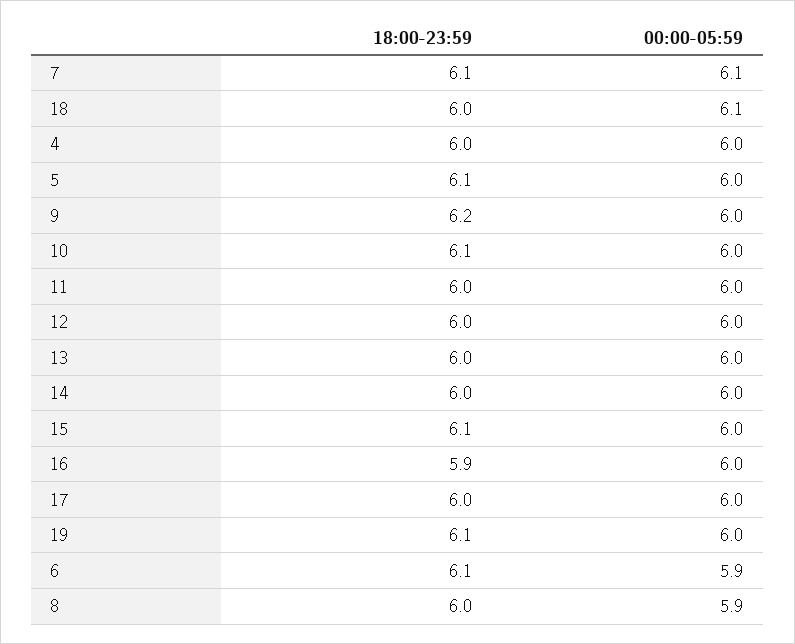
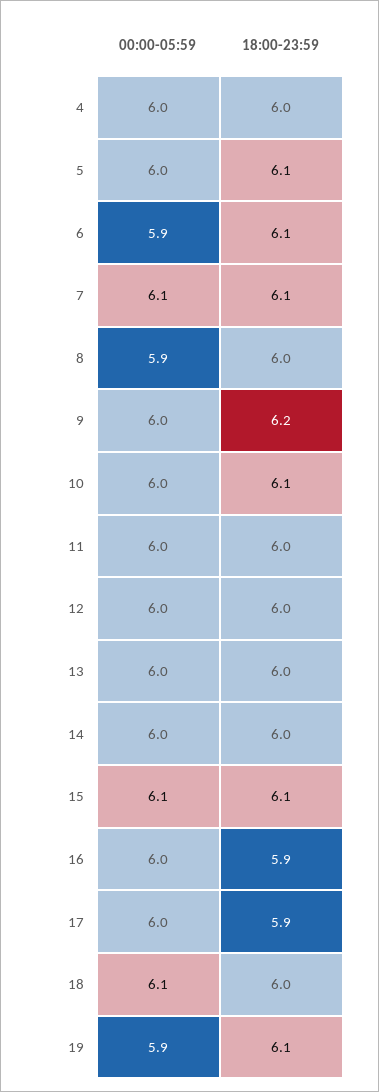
00:00-05:59, 15: 6 -> 6.1
18:00-23:59, 17: 6 -> 5.9
00:00-05:59, 19: 6 -> 5.9

